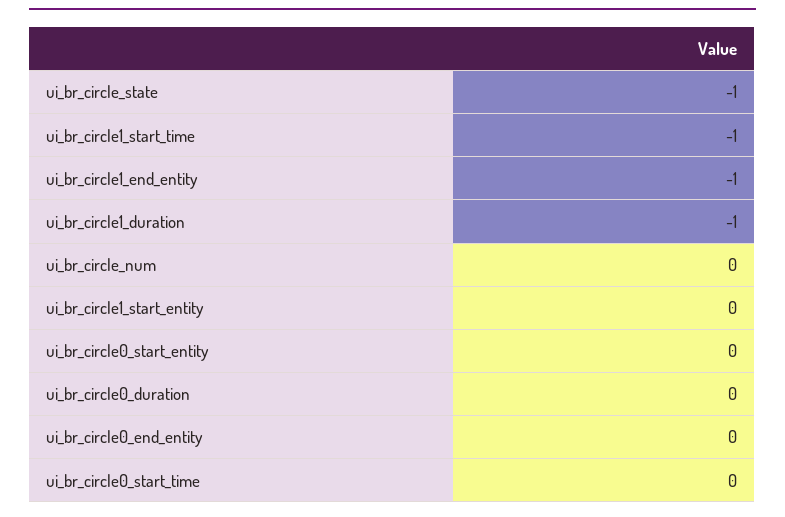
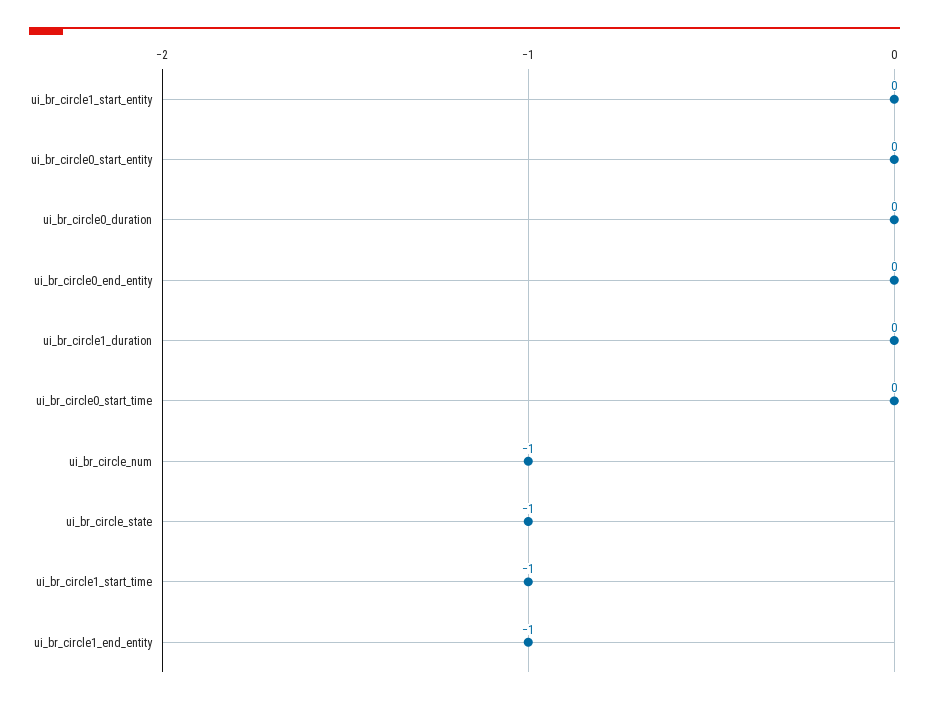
ui_br_circle1_duration: -1 -> 0
ui_br_circle_num: 0 -> -1

